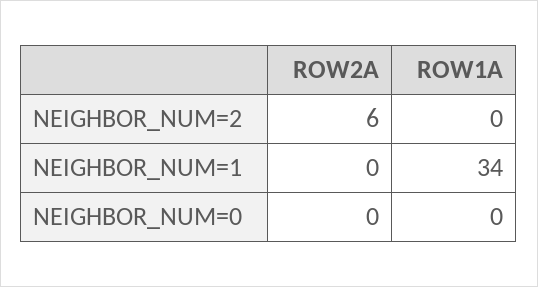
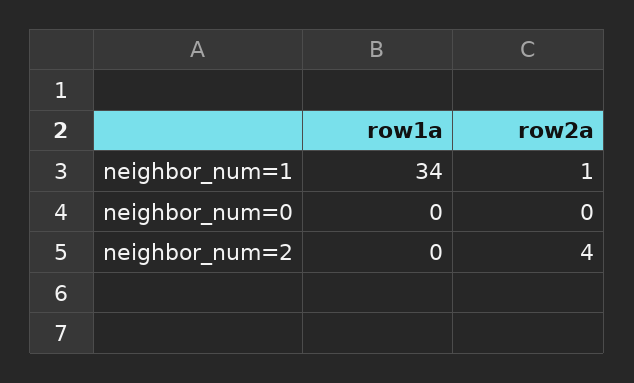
ROW2A, NEIGHBOR_NUM=2: 6 -> 4
ROW2A, NEIGHBOR_NUM=1: 0 -> 1

